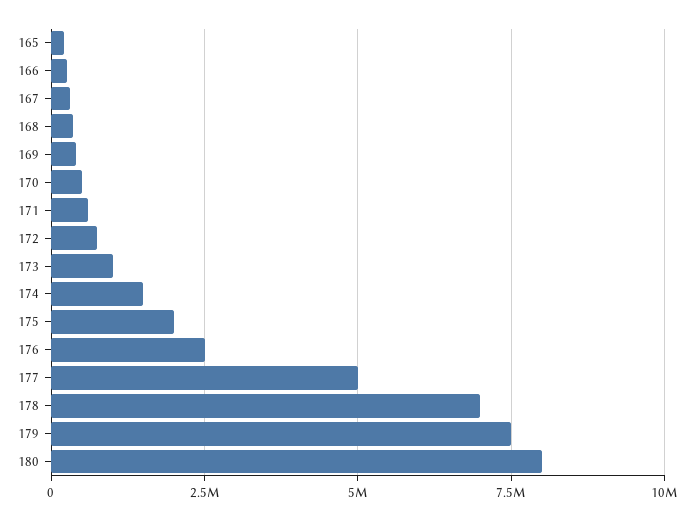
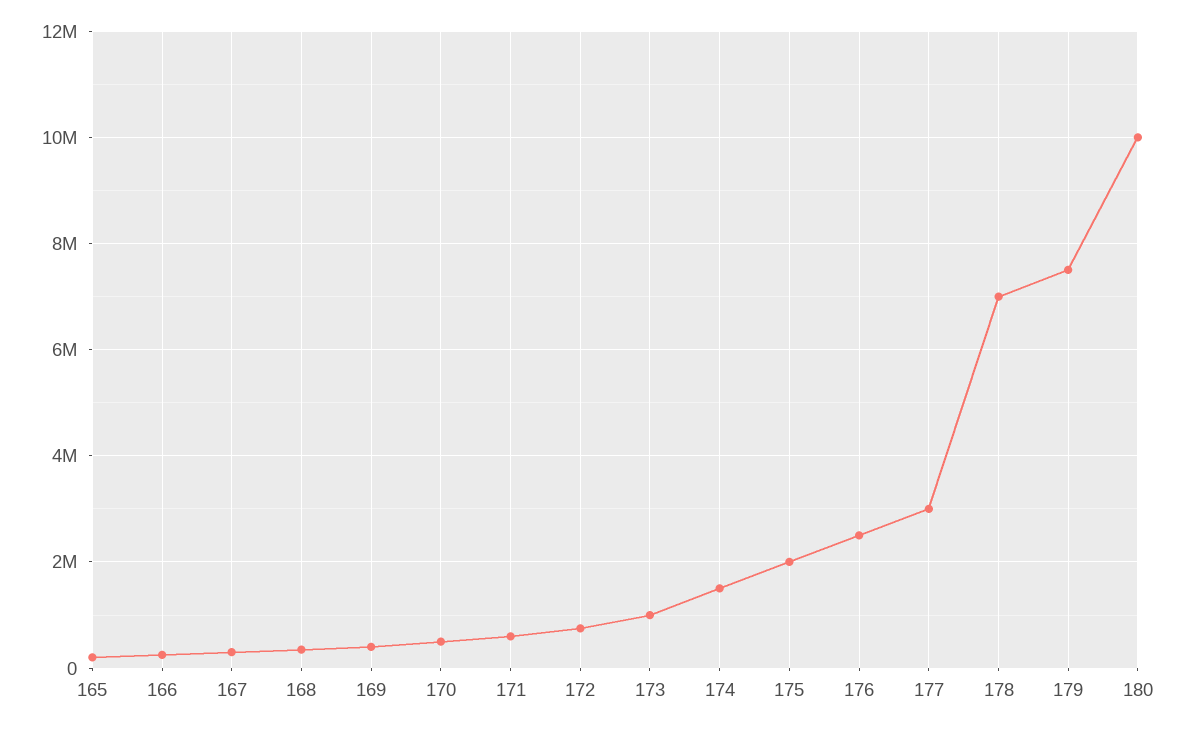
177: 5000000 -> 3000000
180: 8000000 -> 10000000

